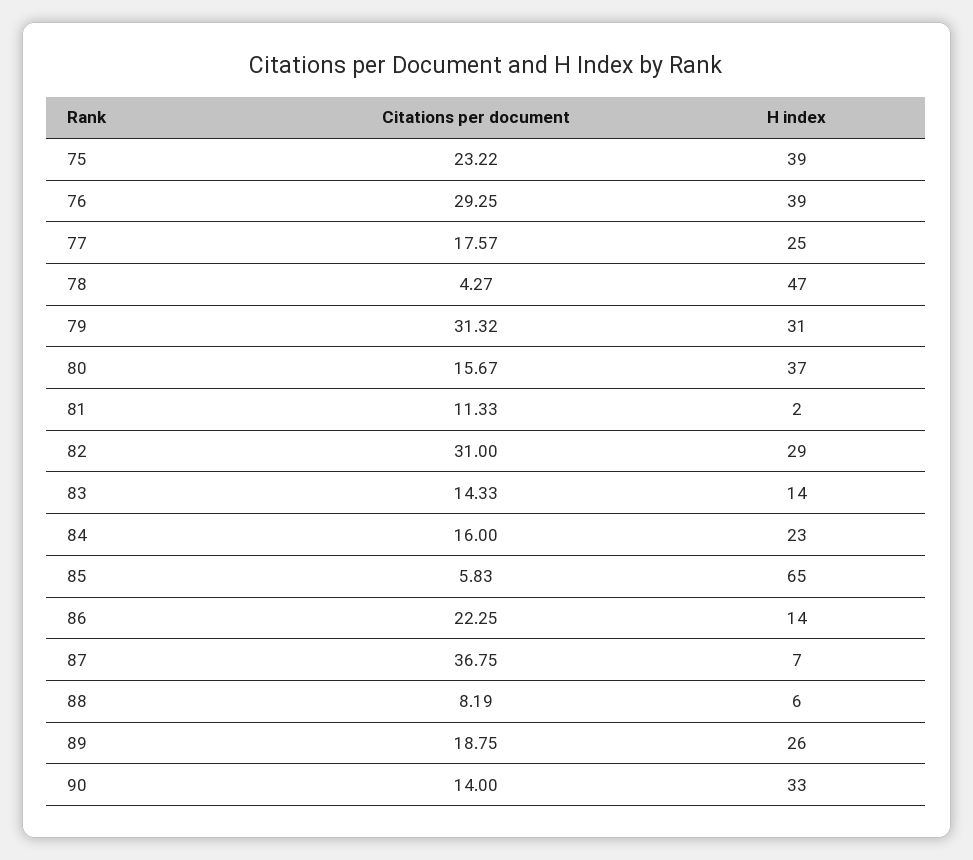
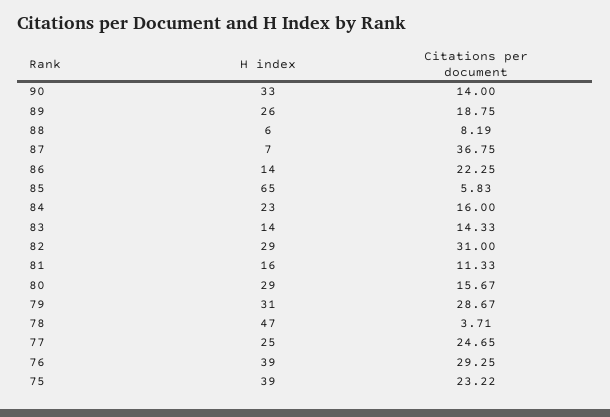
Citations per document, 77: 17.57 -> 24.65
Citations per document, 78: 4.27 -> 3.71
Citations per document, 79: 31.32 -> 28.67
H index, 80: 37 -> 29
H index, 81: 2 -> 16

